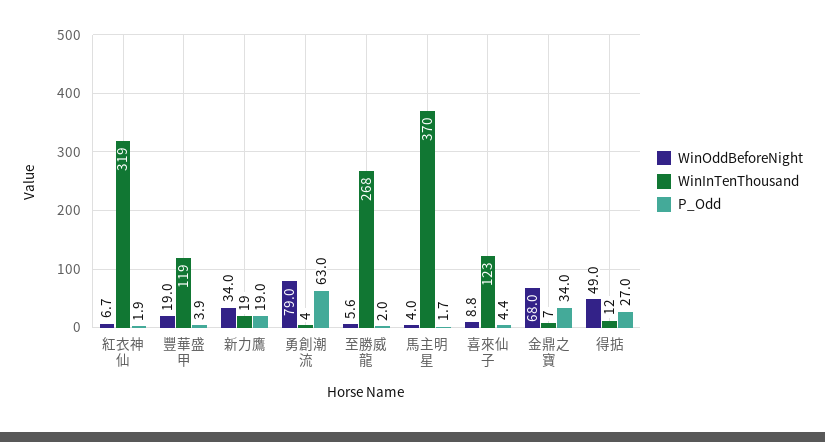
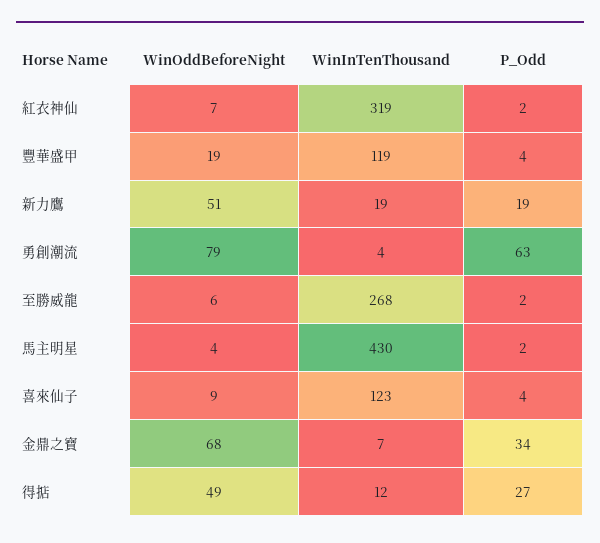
WinOddBeforeNight, 新力鷹: 34 -> 51
WinInTenThousand, 馬主明星: 370 -> 430

